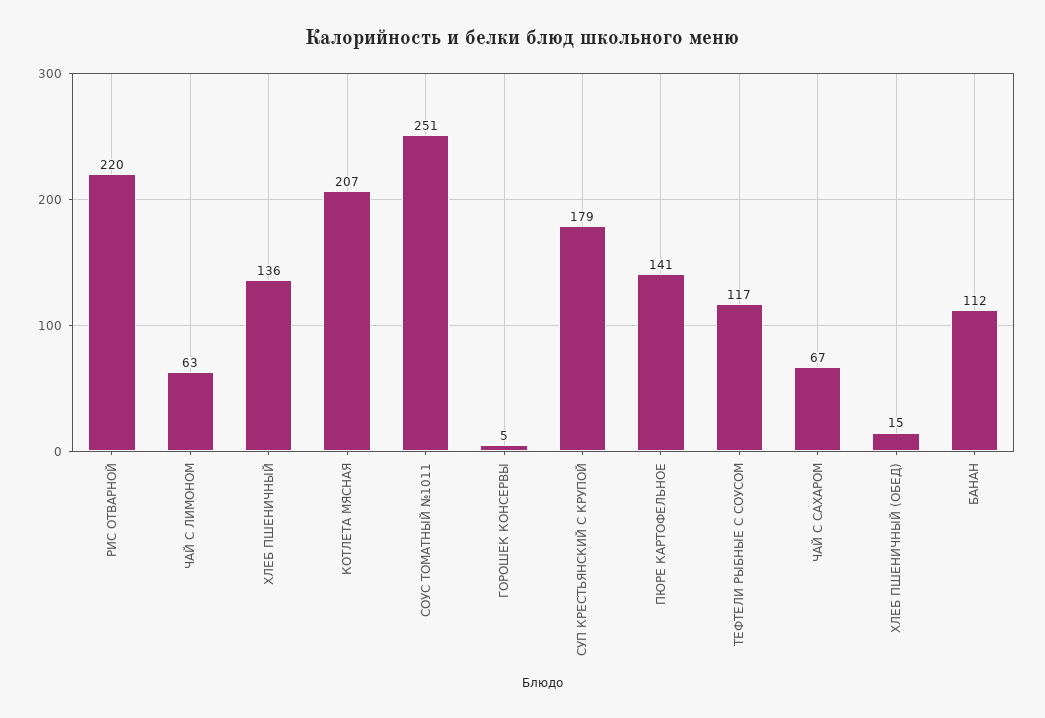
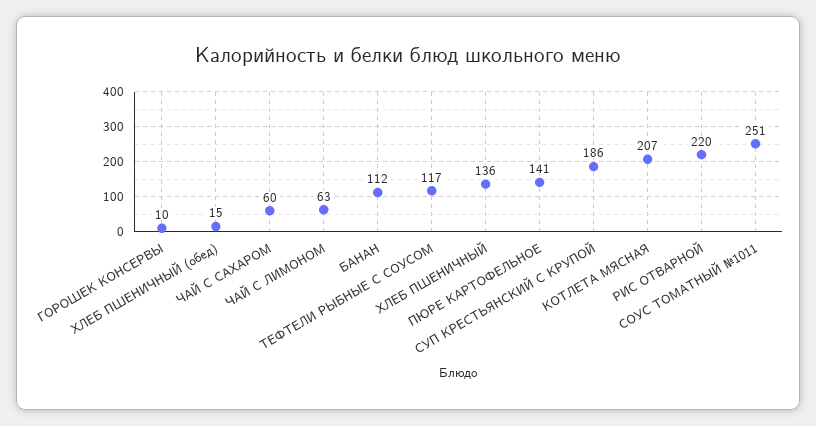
ГОРОШЕК КОНСЕРВЫ: 5 -> 10
СУП КРЕСТЬЯНСКИЙ С КРУПОЙ: 179 -> 186
ЧАЙ С САХАРОМ: 67 -> 60

